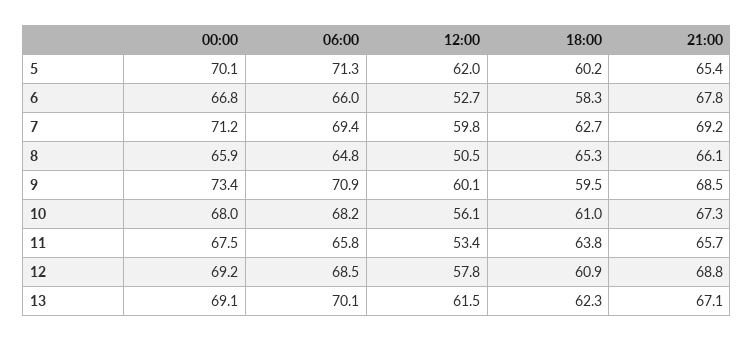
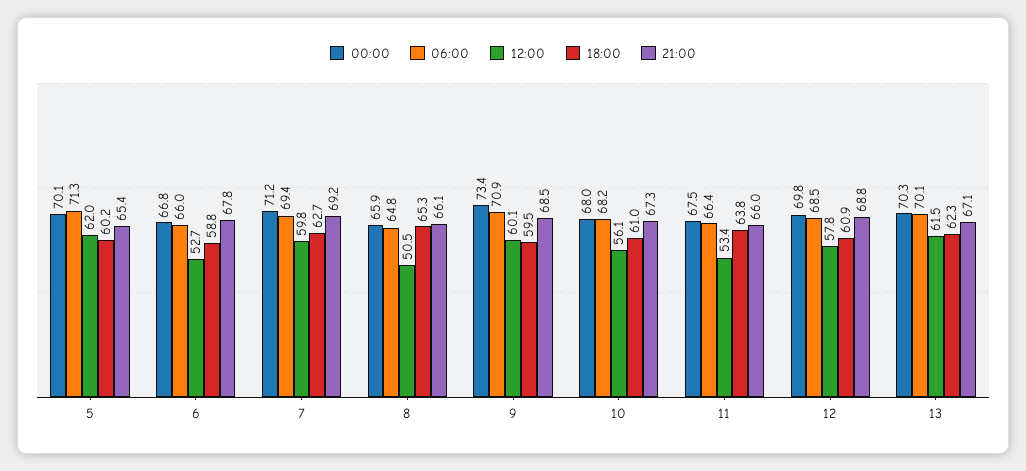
18:00, 6: 58.3 -> 58.8
06:00, 11: 65.8 -> 66.4
21:00, 11: 65.7 -> 66
00:00, 12: 69.2 -> 69.8
00:00, 13: 69.1 -> 70.3

